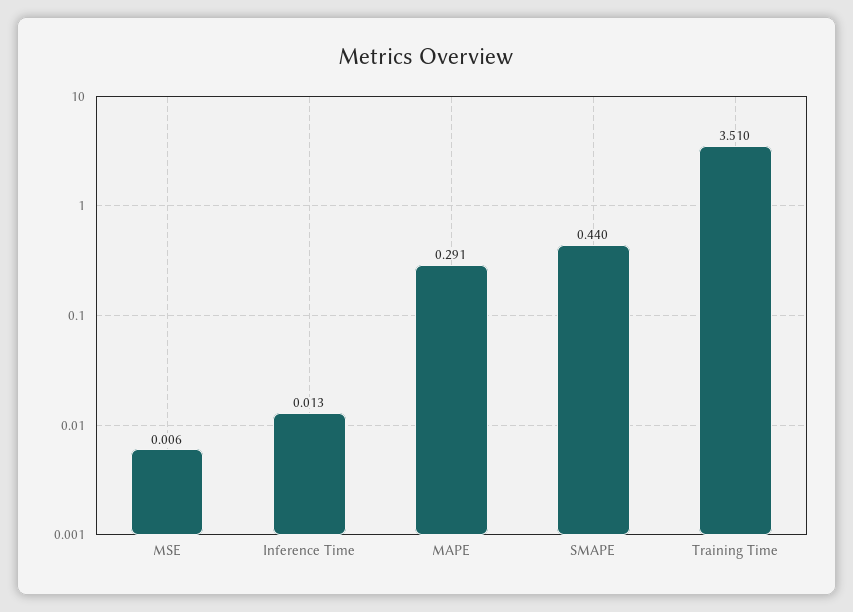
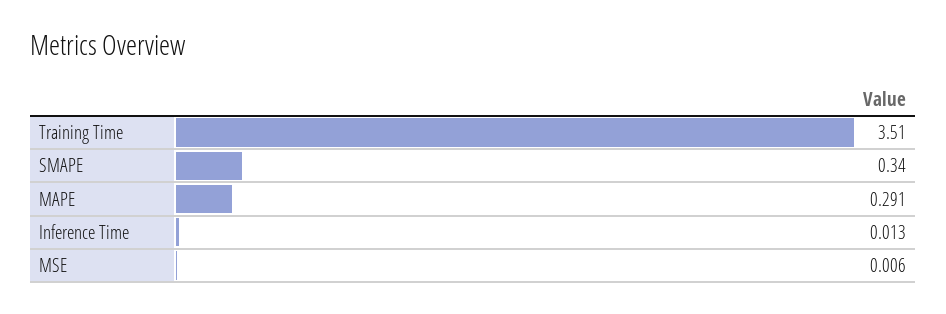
SMAPE: 0.44 -> 0.34

